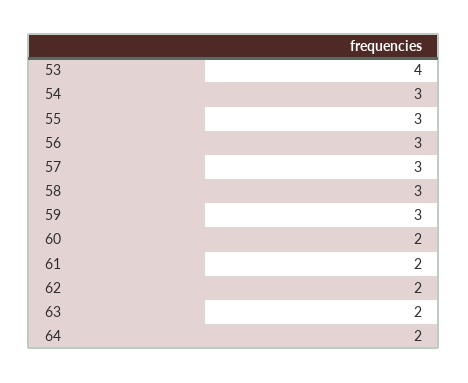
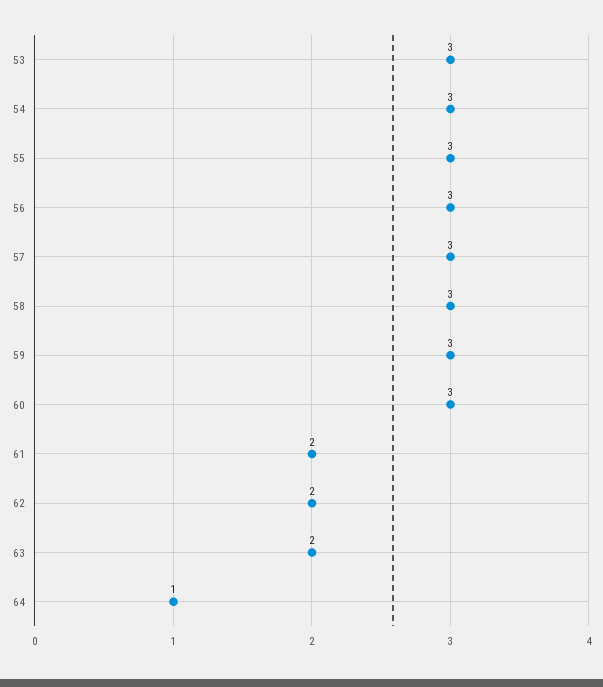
53: 4 -> 3
60: 2 -> 3
64: 2 -> 1

